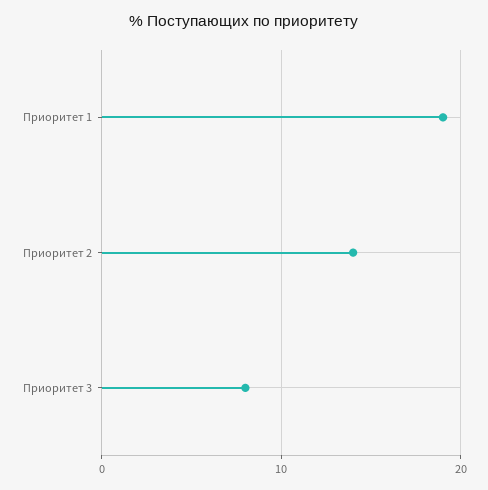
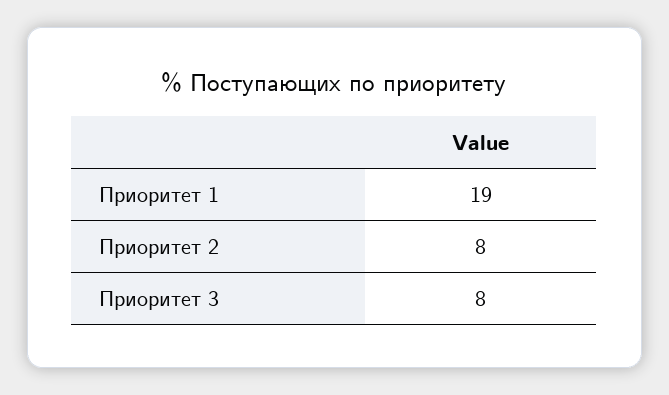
Приоритет 2: 14 -> 8

